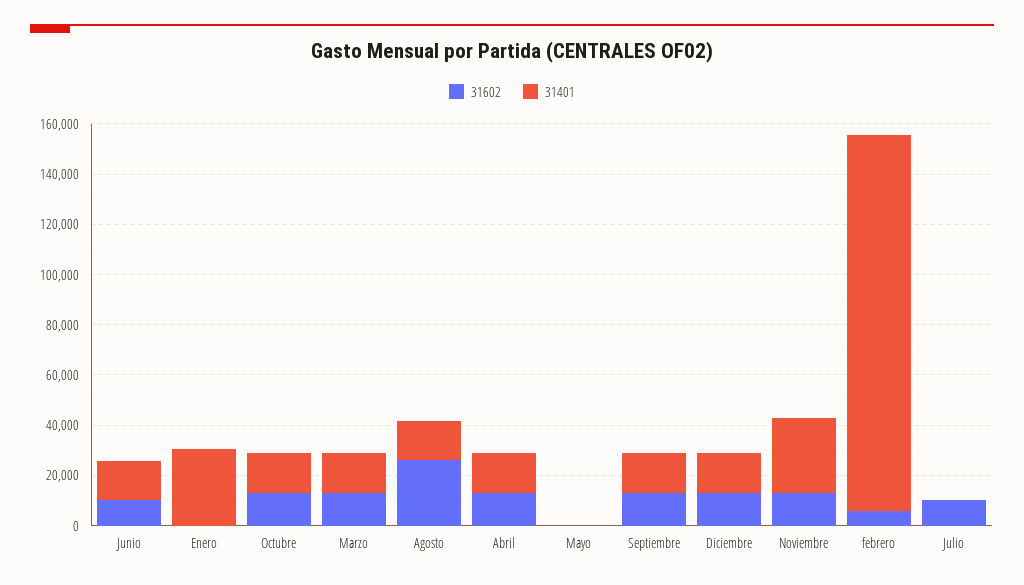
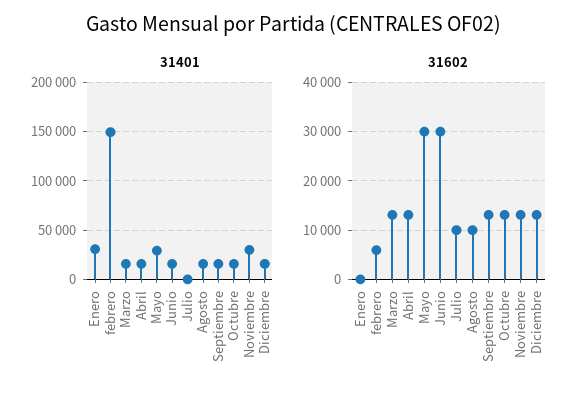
31602, Junio: 10000 -> 30000
31602, Agosto: 25000 -> 10000
31602, Mayo: 0 -> 30000
31401, Mayo: 0 -> 30000

